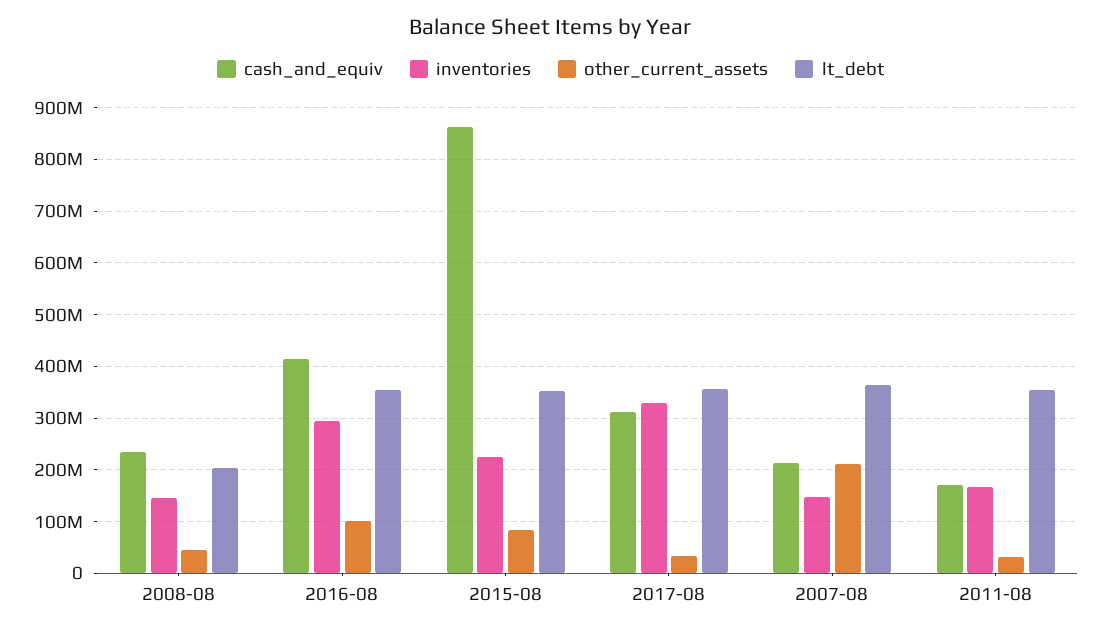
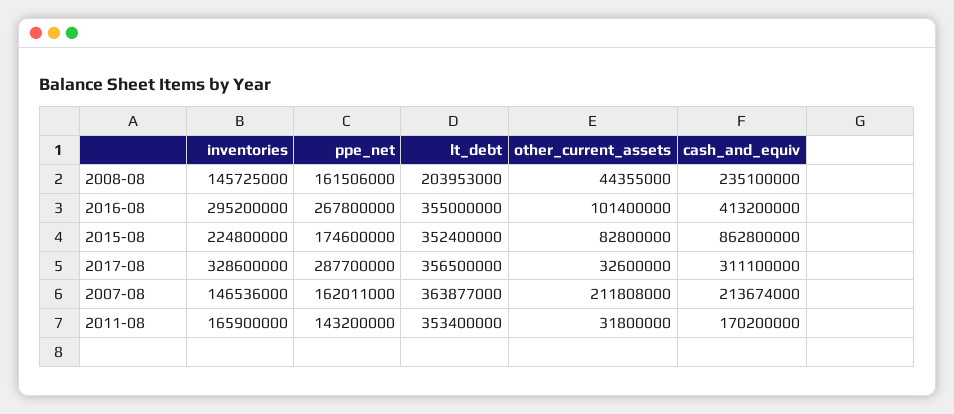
ppe_net, 2008-08: none -> 161506000
ppe_net, 2016-08: none -> 267800000
ppe_net, 2015-08: none -> 174600000
ppe_net, 2017-08: none -> 287700000
ppe_net, 2007-08: none -> 162011000
ppe_net, 2011-08: none -> 143200000

